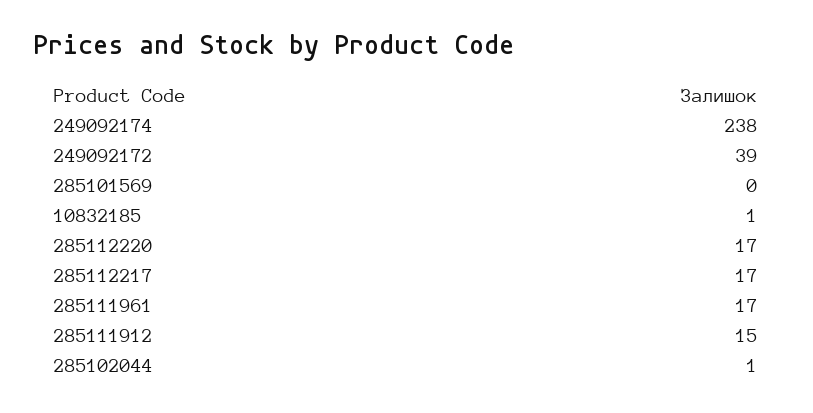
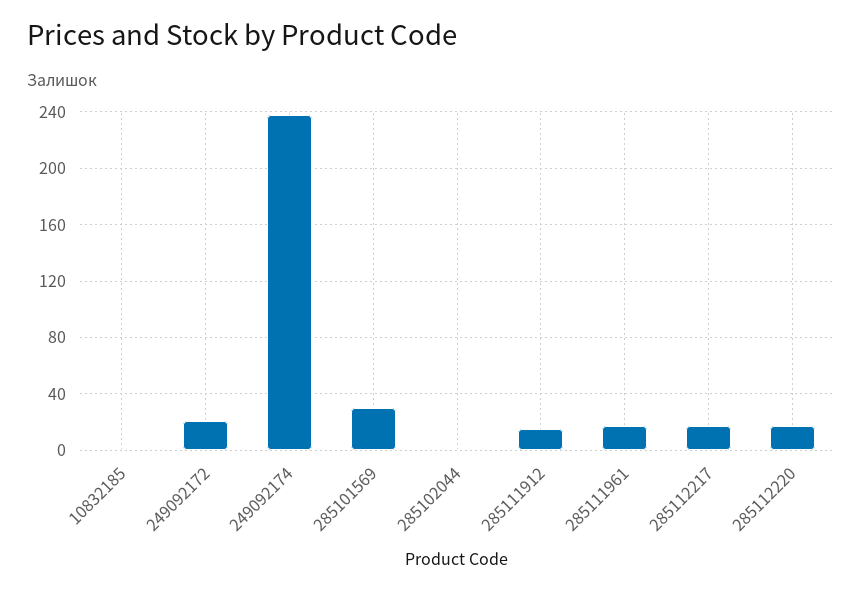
249092172: 39 -> 20
285101569: 0 -> 30

